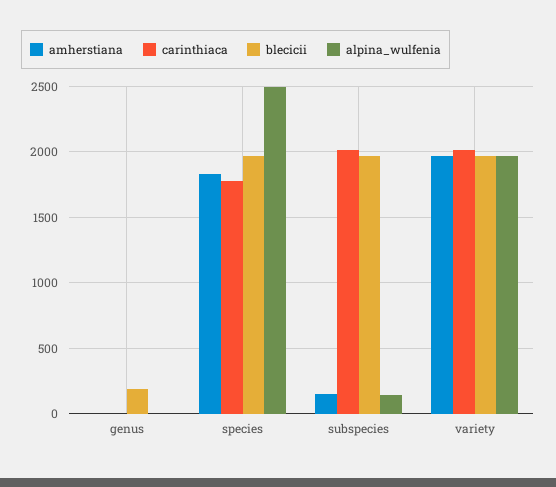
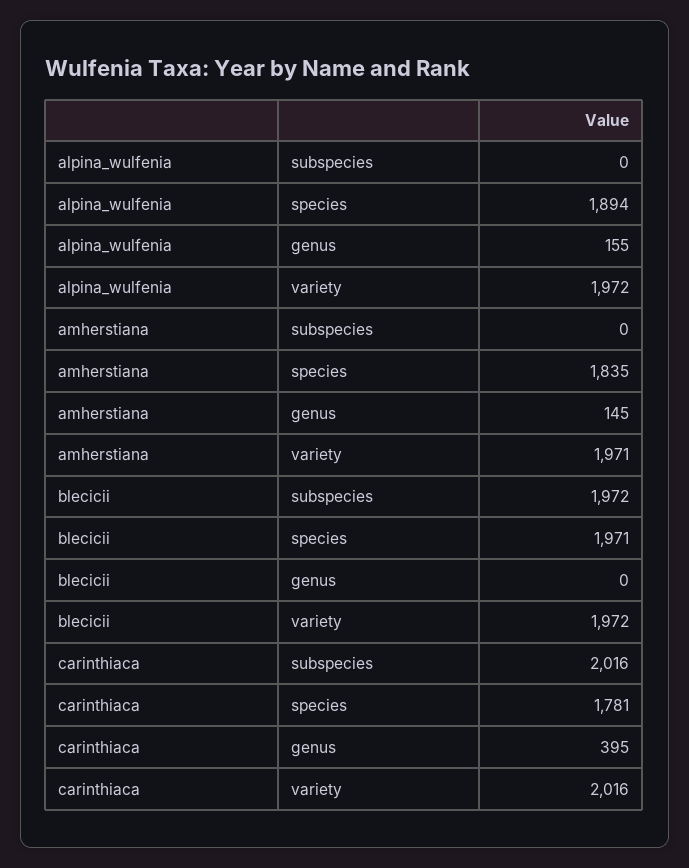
amherstiana, genus: 0 -> 145
carinthiaca, genus: 0 -> 395
blecicii, genus: 200 -> 0
alpina_wulfenia, genus: 0 -> 155
alpina_wulfenia, species: 2500 -> 1894
amherstiana, subspecies: 150 -> 0
alpina_wulfenia, subspecies: 150 -> 0

